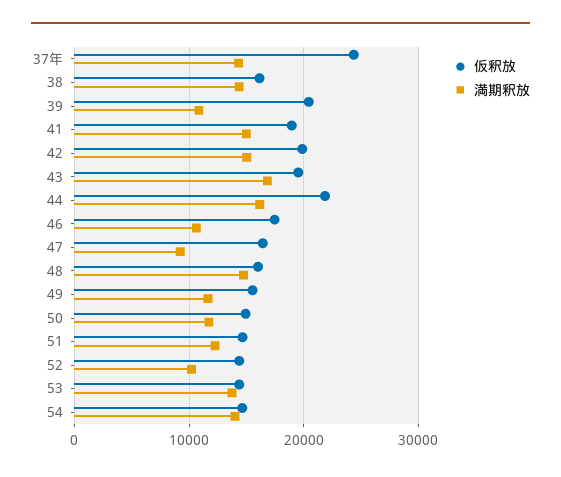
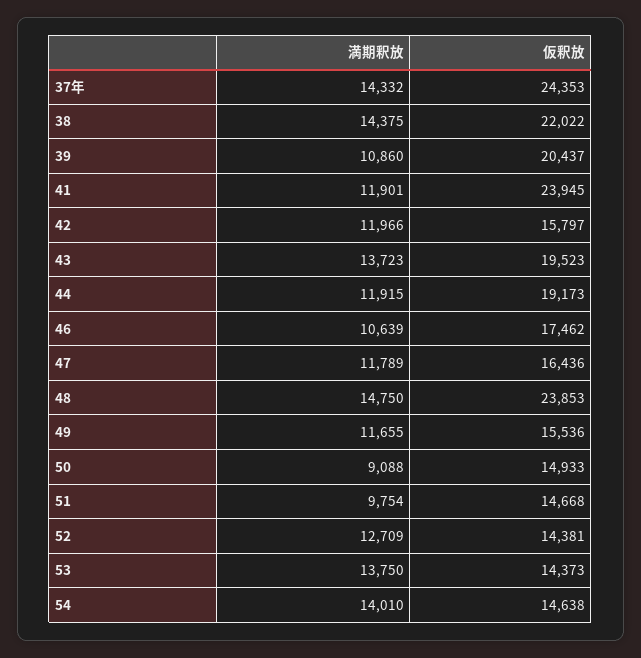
仮釈放, 38: 16000 -> 22022
仮釈放, 41: 19000 -> 23945
満期釈放, 41: 15000 -> 11901
仮釈放, 42: 20000 -> 15797
満期釈放, 42: 15000 -> 11966
満期釈放, 43: 17000 -> 13723
仮釈放, 44: 22000 -> 19173
満期釈放, 44: 16000 -> 11915
満期釈放, 47: 9000 -> 11789
仮釈放, 48: 16000 -> 23853
満期釈放, 50: 12000 -> 9088
満期釈放, 51: 12000 -> 9754
満期釈放, 52: 10000 -> 12709

